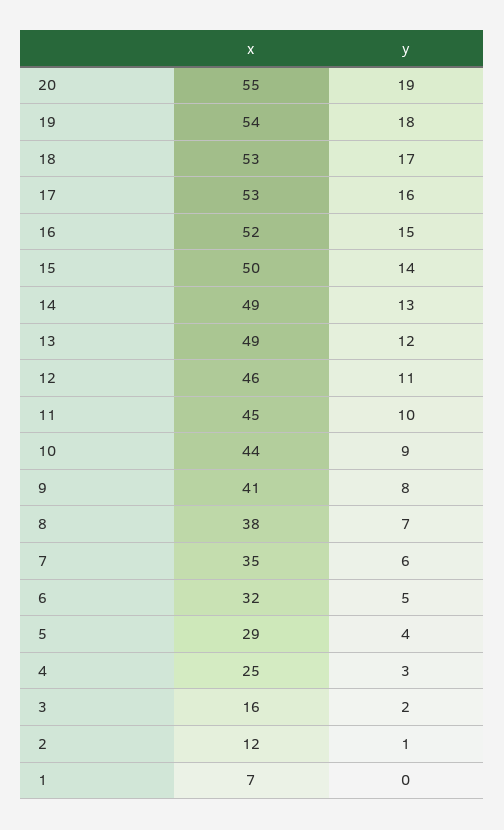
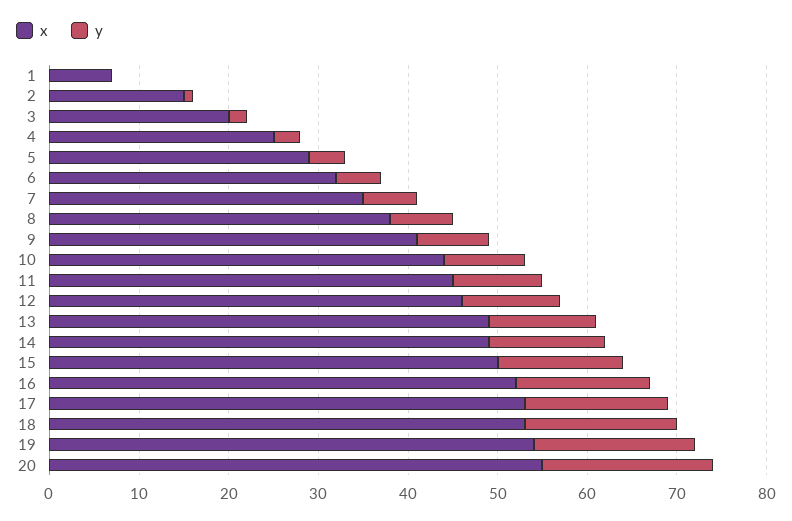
x, 3: 16 -> 20
x, 2: 12 -> 15

